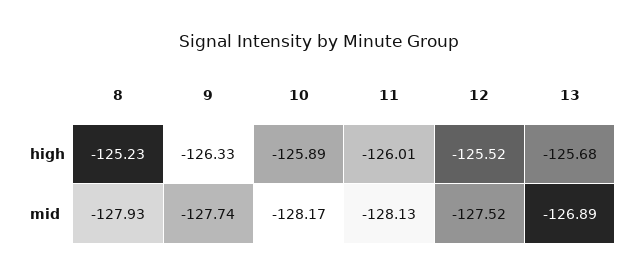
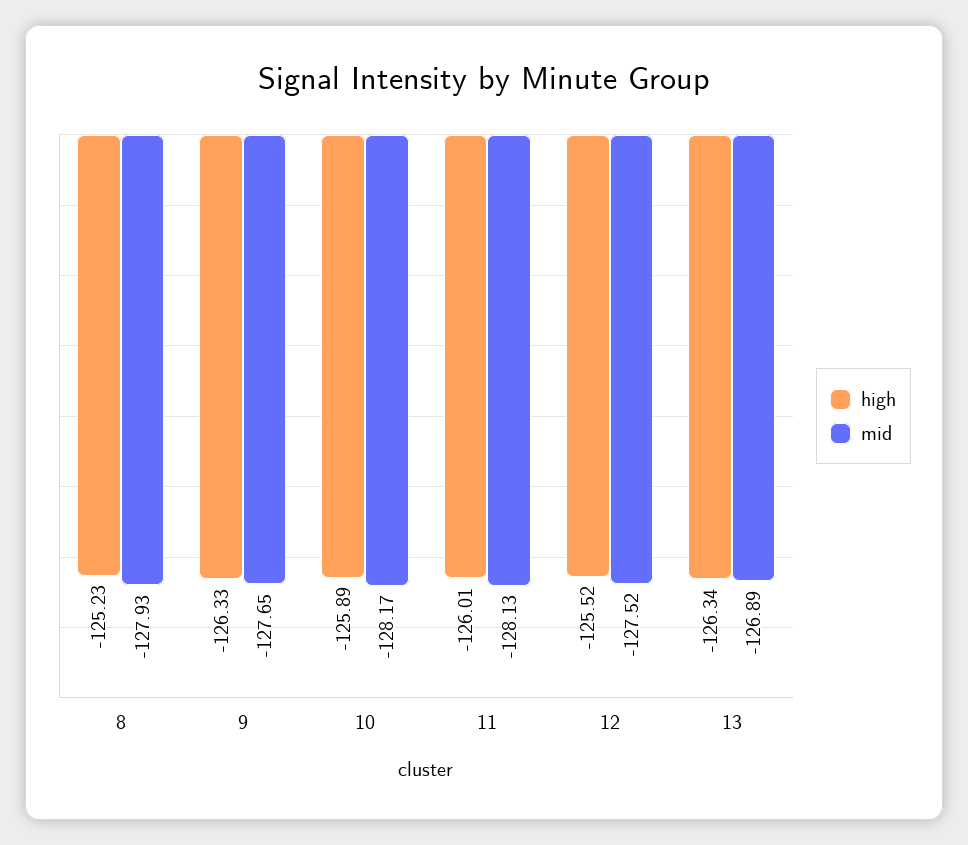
high, 13: -125.68 -> -126.34
mid, 9: -127.74 -> -127.65

